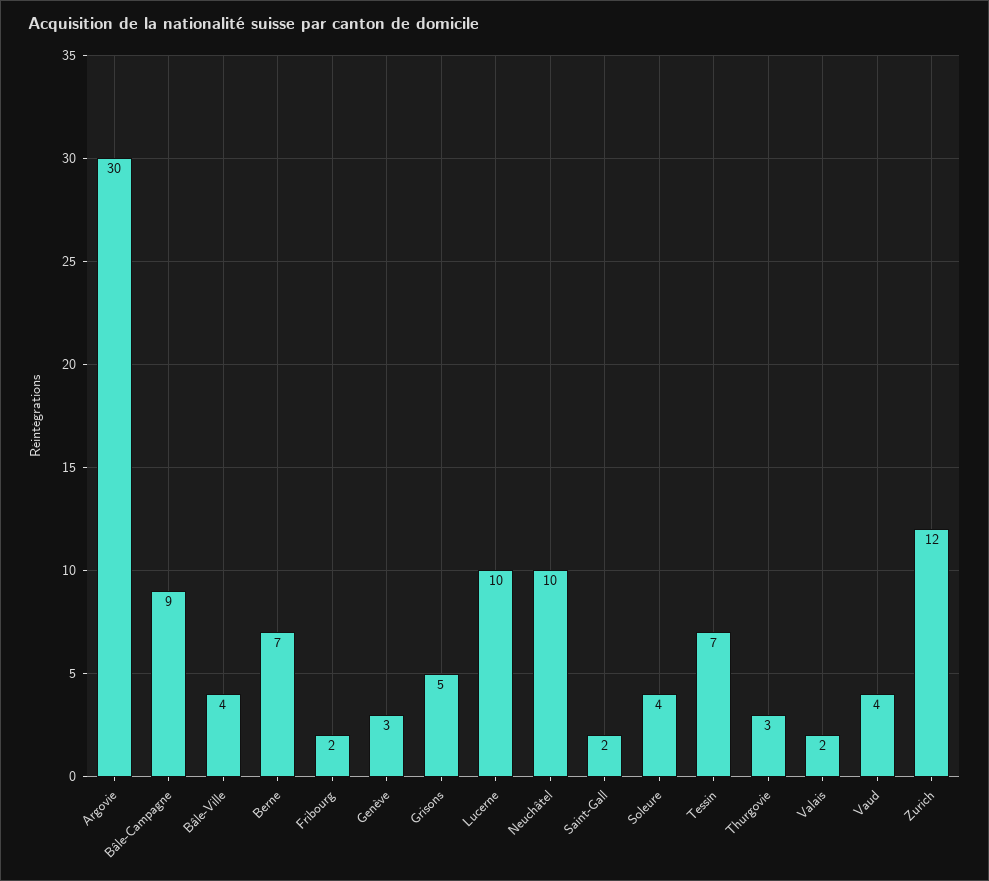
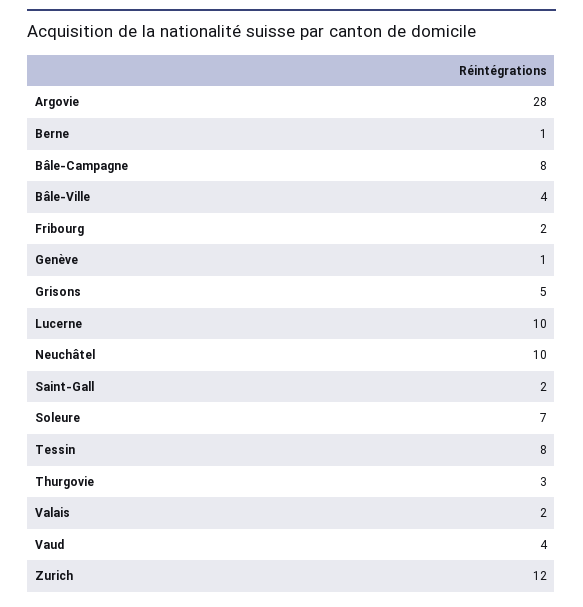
Argovie: 30 -> 28
Bâle-Campagne: 9 -> 8
Berne: 7 -> 1
Genève: 3 -> 1
Soleure: 4 -> 7
Tessin: 7 -> 8

